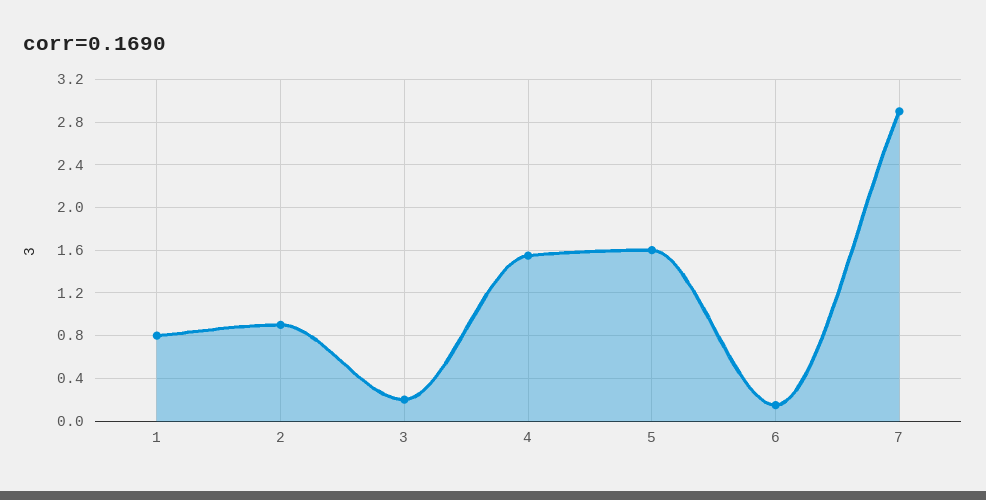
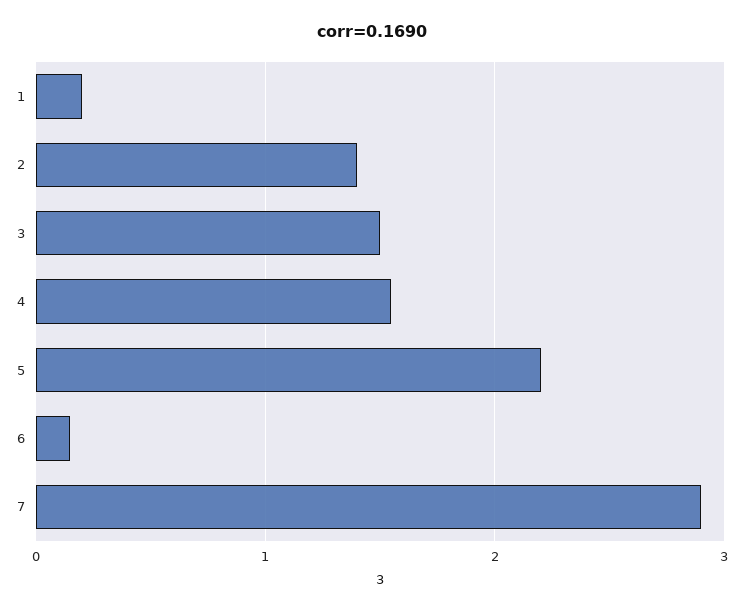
1: 0.8 -> 0.2
2: 0.9 -> 1.4
3: 0.2 -> 1.5
5: 1.6 -> 2.2

